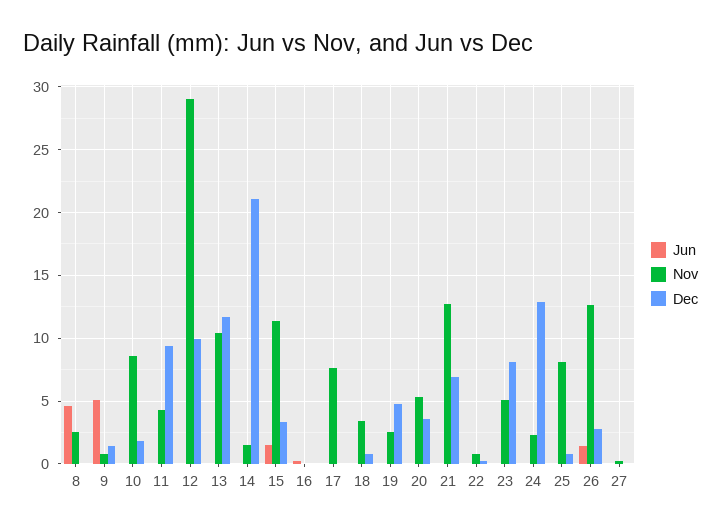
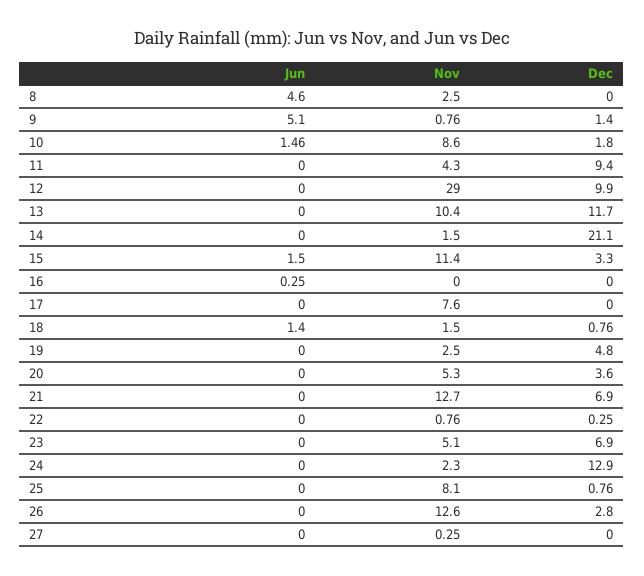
Jun, 10: 0 -> 1.46
Jun, 18: 0 -> 1.4
Nov, 18: 3.5 -> 1.5
Dec, 23: 8 -> 6.9
Jun, 26: 1.5 -> 0

